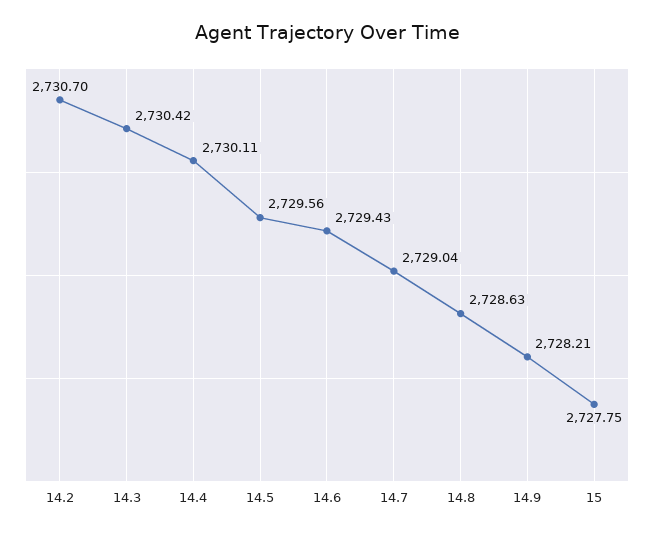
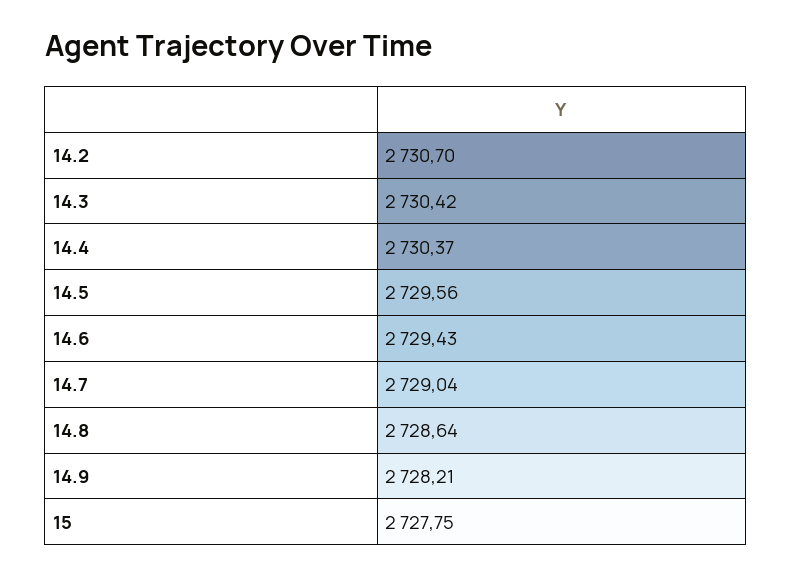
14.4: 2730.11 -> 2730.37
14.8: 2728.63 -> 2728.64

